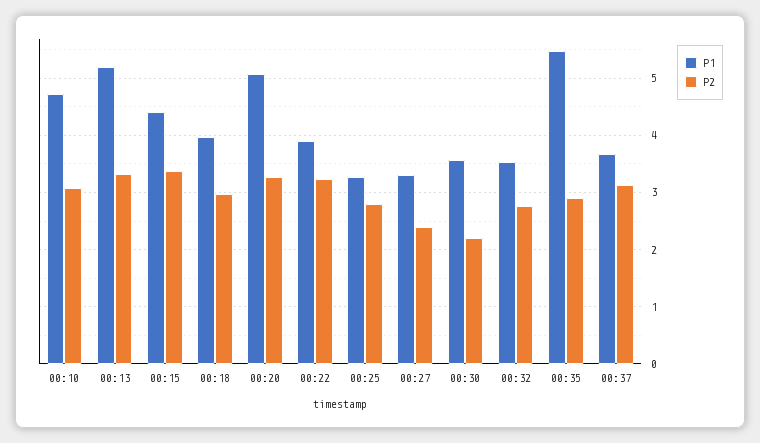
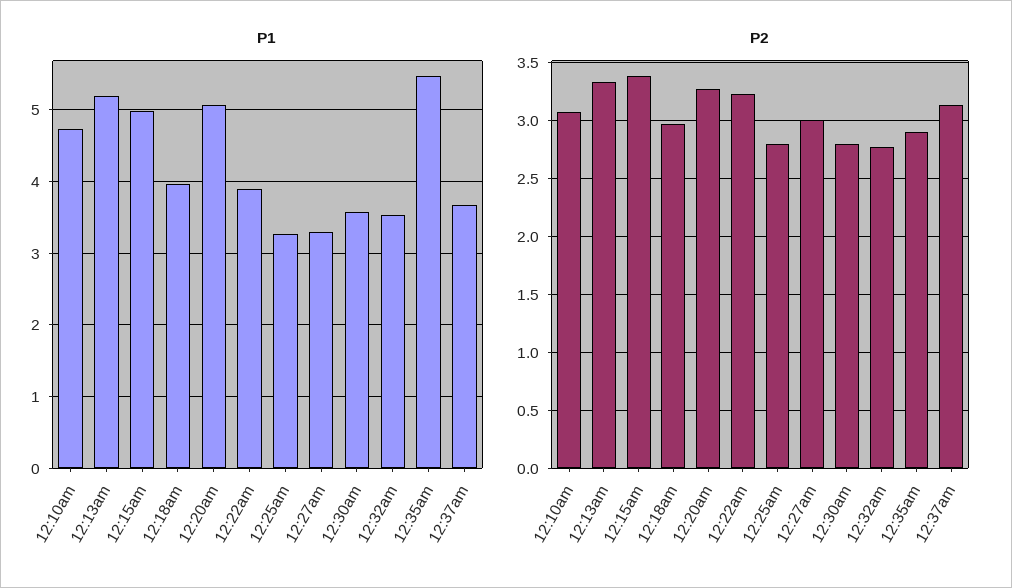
P1, 00:15: 4.4 -> 5
P2, 00:27: 2.4 -> 3
P2, 00:30: 2.2 -> 2.8

